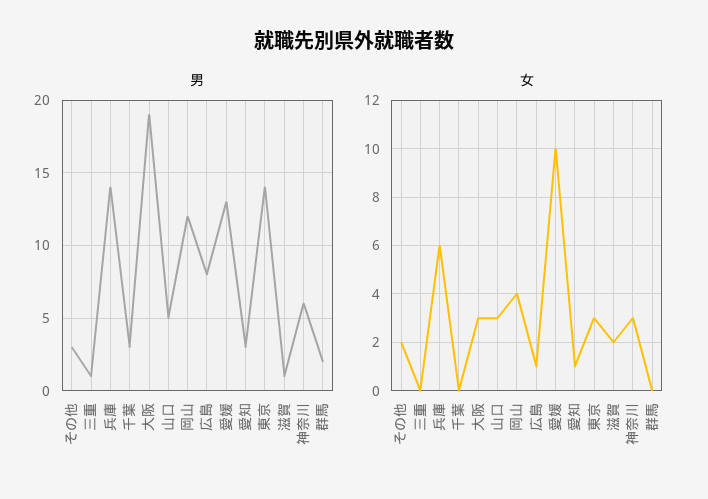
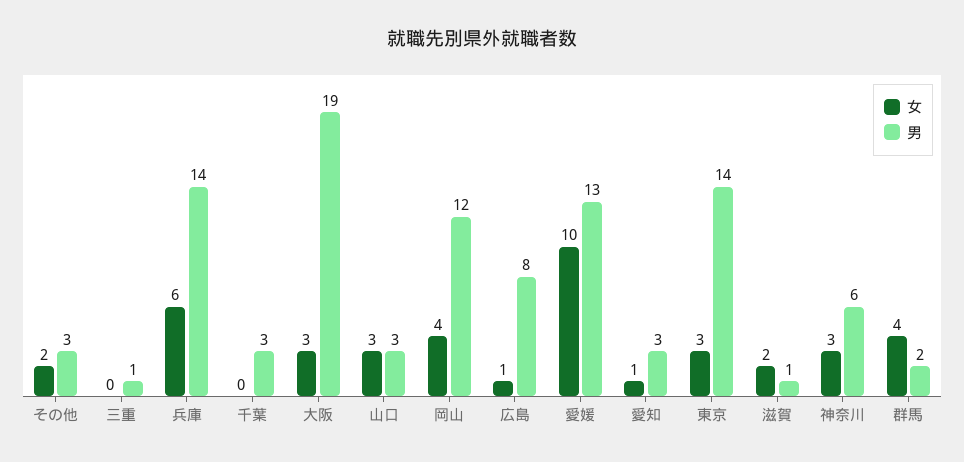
男, 山口: 5 -> 3
女, 群馬: 0 -> 4

